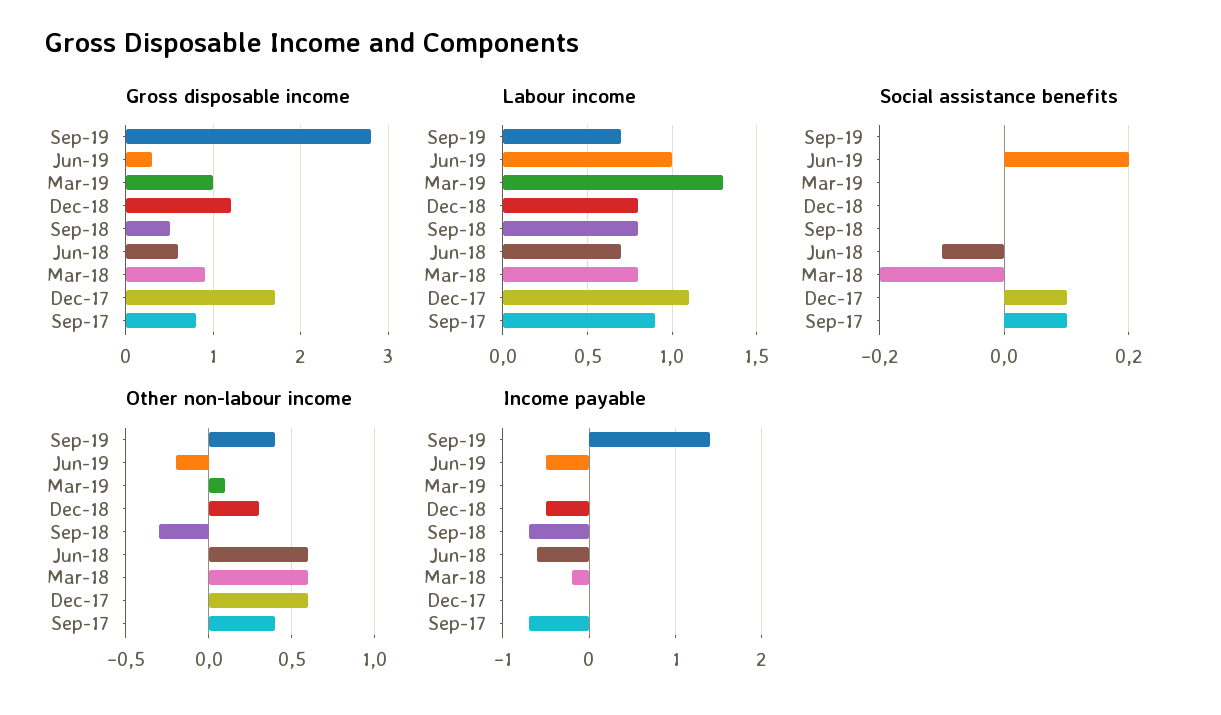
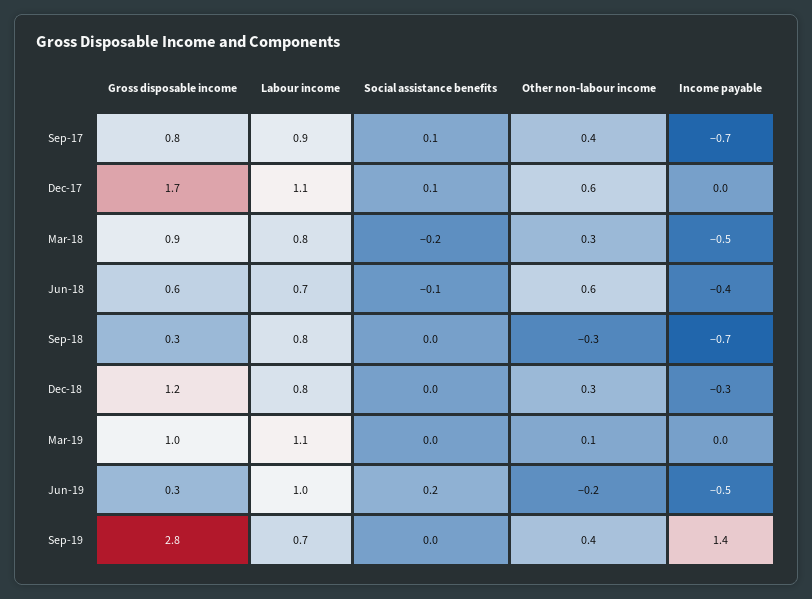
Gross disposable income, Sep-18: 0.5 -> 0.3
Labour income, Mar-19: 1.3 -> 1.1
Other non-labour income, Mar-18: 0.6 -> 0.3
Income payable, Dec-18: -0.5 -> -0.3
Income payable, Jun-18: -0.6 -> -0.4
Income payable, Mar-18: -0.2 -> -0.5

